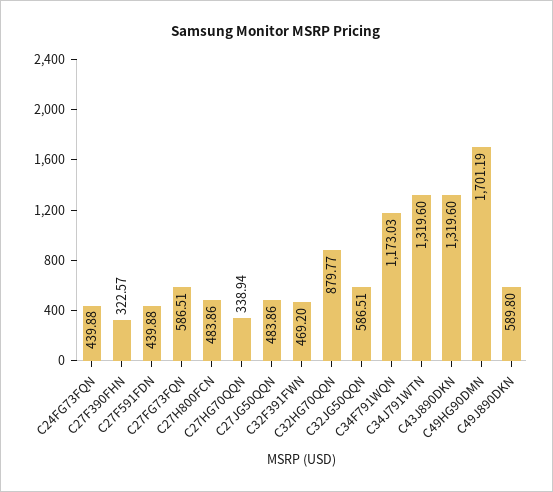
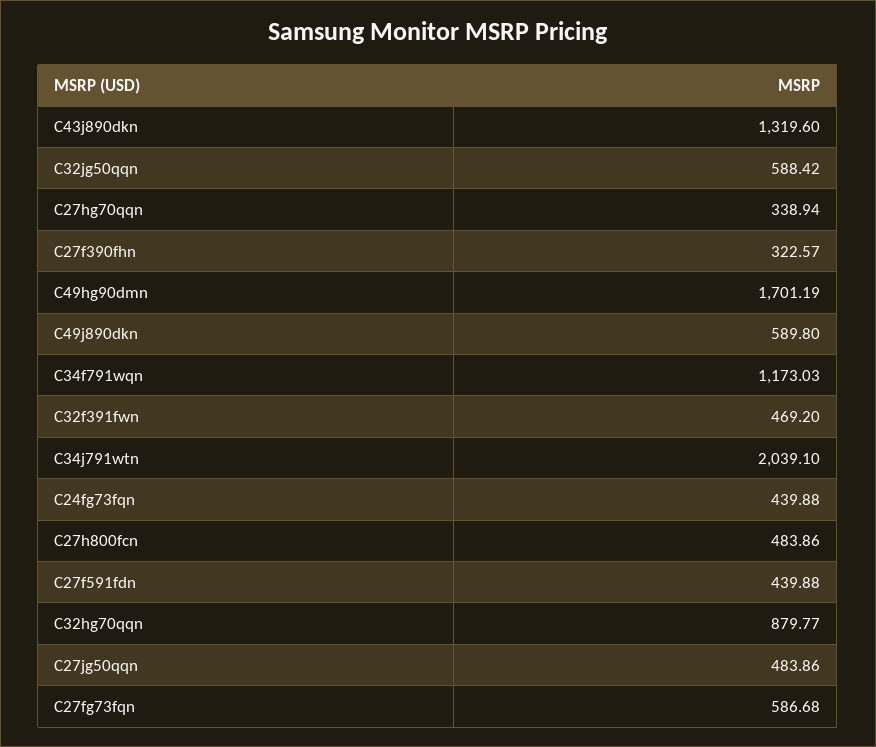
C27FG73FQN: 586.51 -> 586.68
C32JG50QQN: 586.51 -> 588.42
C34J791WTN: 1319.6 -> 2039.1

